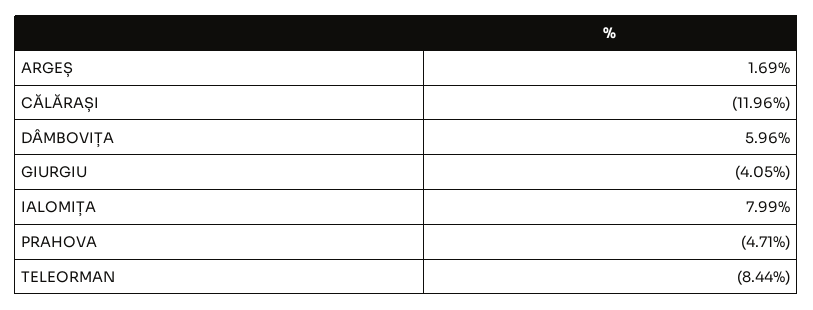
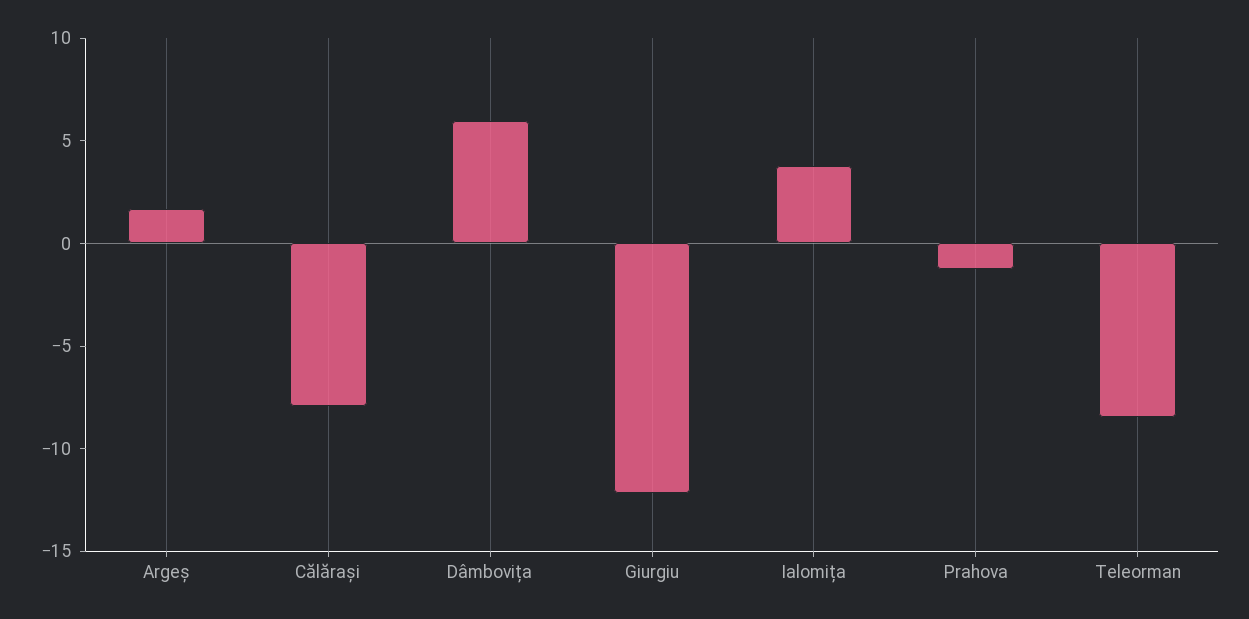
CĂLĂRAȘI: -11.96 -> -8
GIURGIU: -4.05 -> -12
IALOMIȚA: 7.99 -> 4
PRAHOVA: -4.71 -> -1

